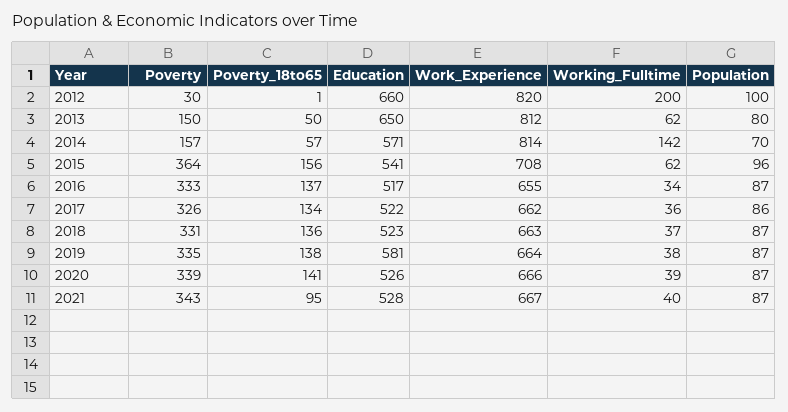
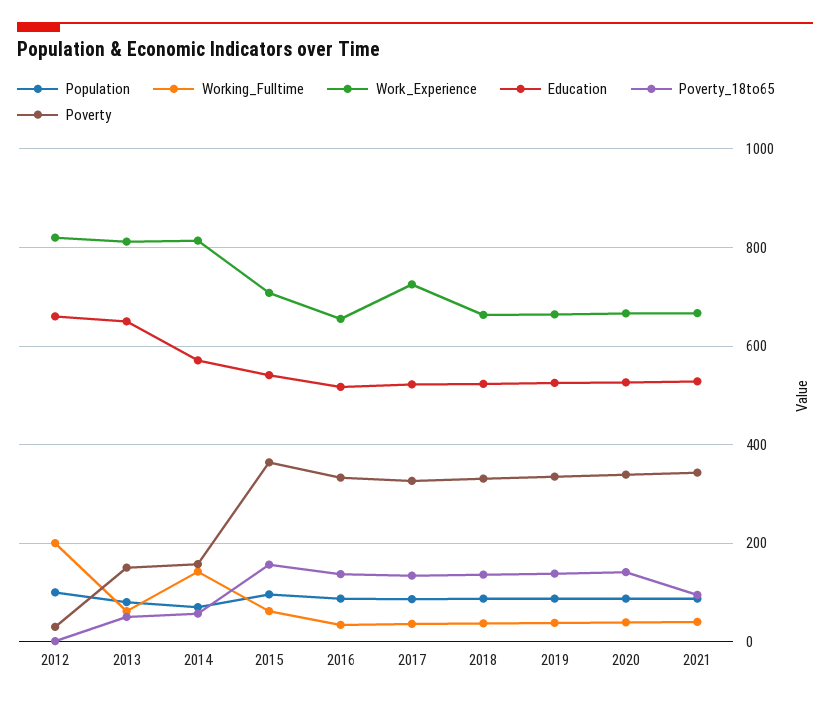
Work_Experience, 2017: 662 -> 720
Education, 2019: 581 -> 520

